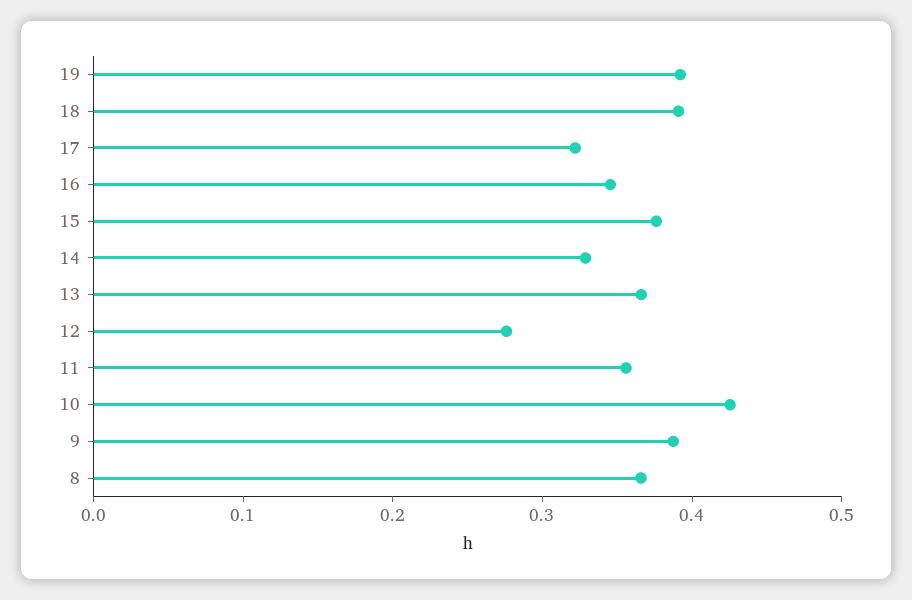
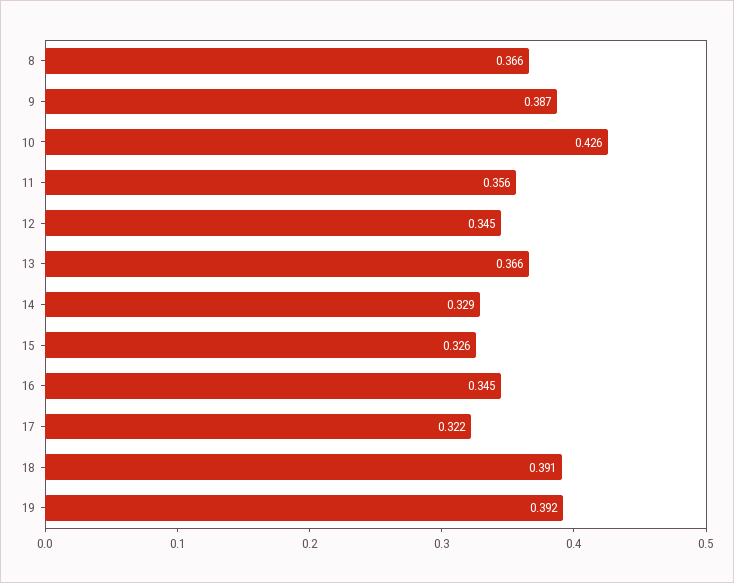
15: 0.38 -> 0.326
12: 0.28 -> 0.345

